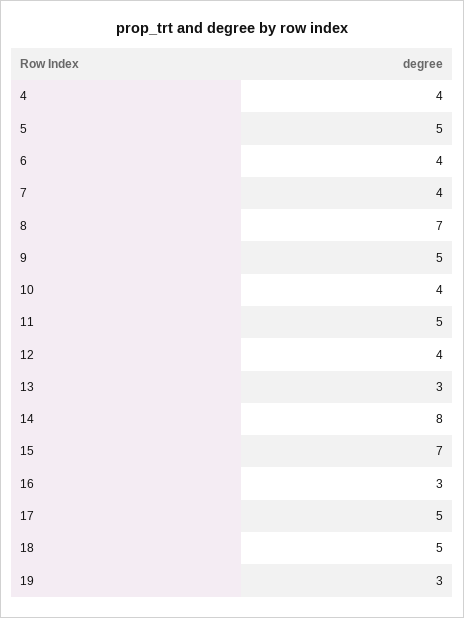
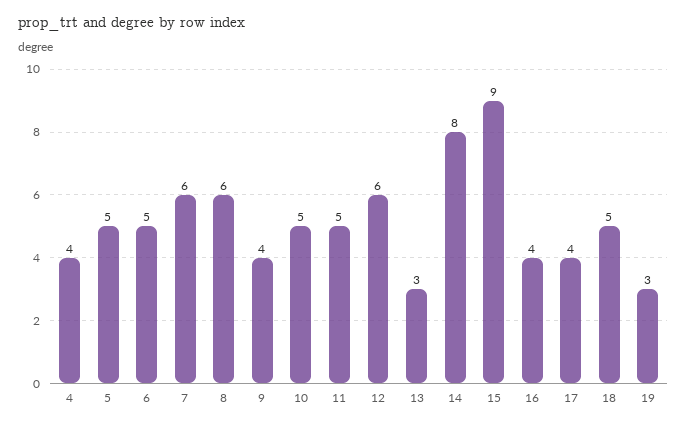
6: 4 -> 5
7: 4 -> 6
8: 7 -> 6
9: 5 -> 4
10: 4 -> 5
12: 4 -> 6
15: 7 -> 9
16: 3 -> 4
17: 5 -> 4

